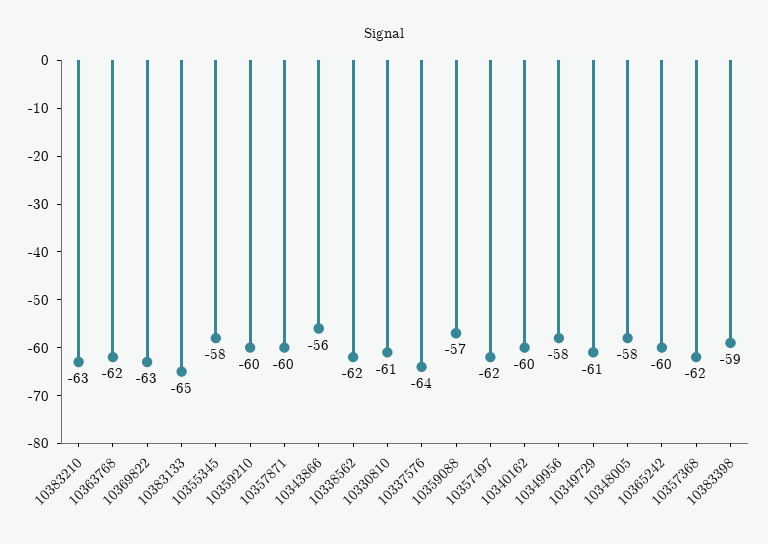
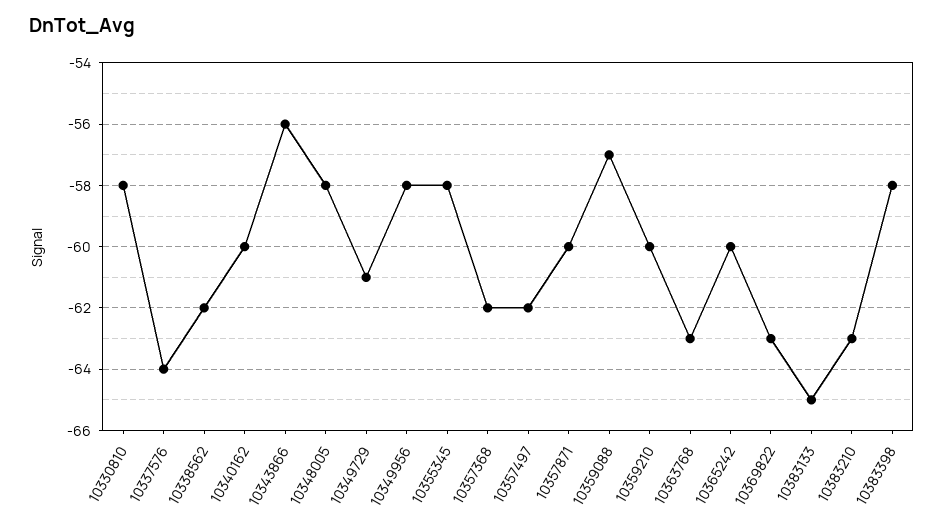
10363768: -62 -> -63
10330810: -61 -> -58
10383398: -59 -> -58

